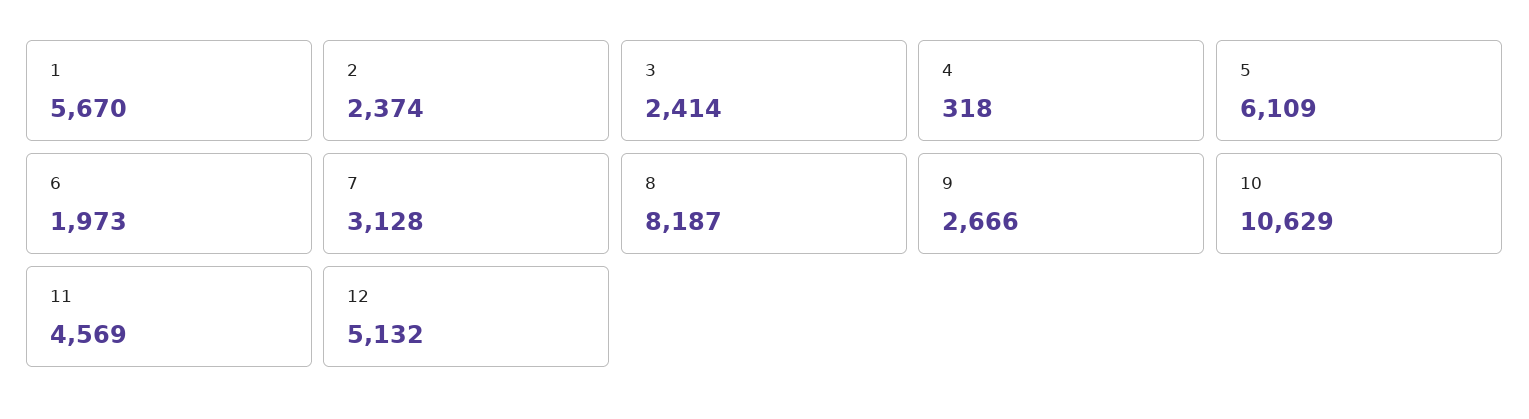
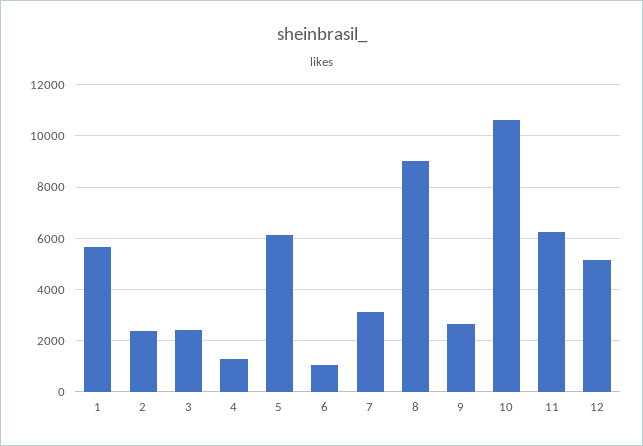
4: 318 -> 1250
6: 1973 -> 1000
8: 8187 -> 9000
11: 4569 -> 6250

